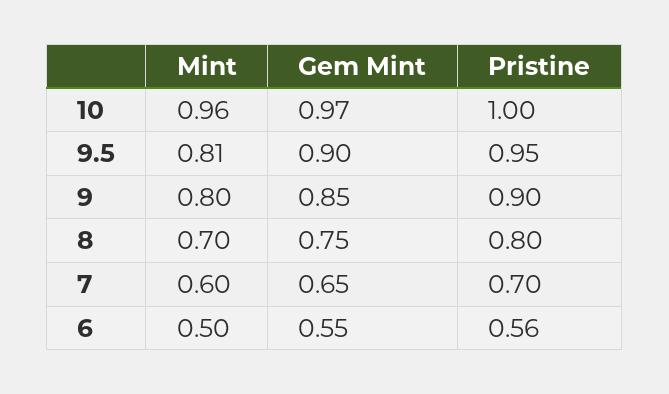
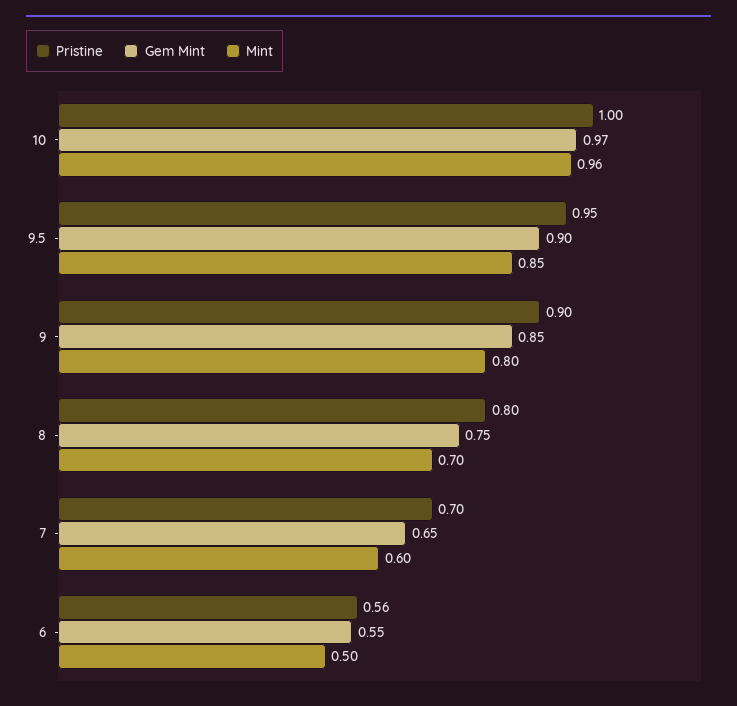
Mint, 9.5: 0.81 -> 0.85

